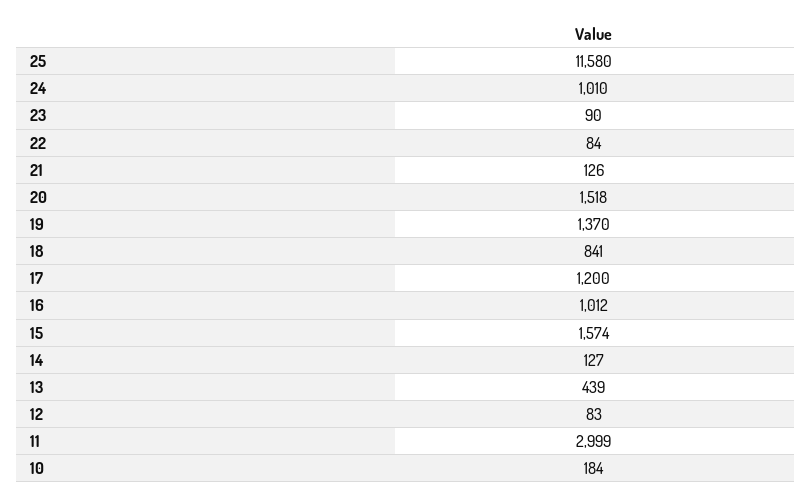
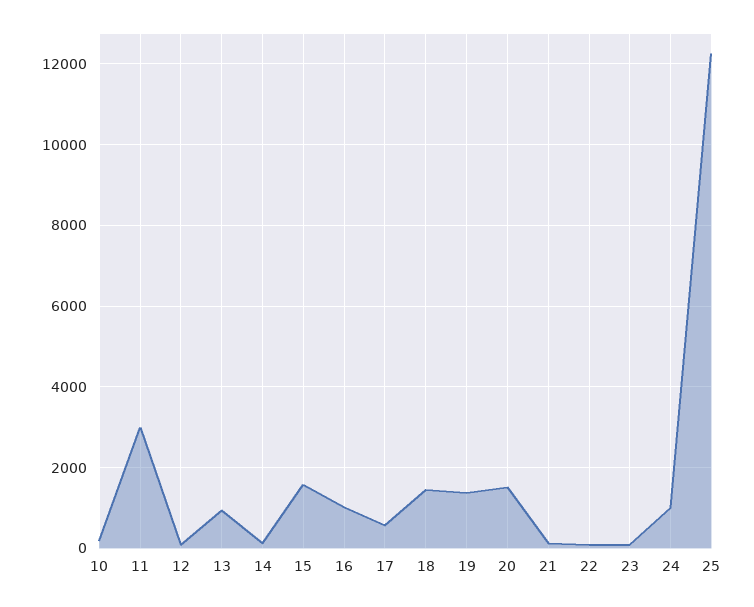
25: 11580 -> 12200
18: 841 -> 1400
17: 1200 -> 600
13: 439 -> 1000

